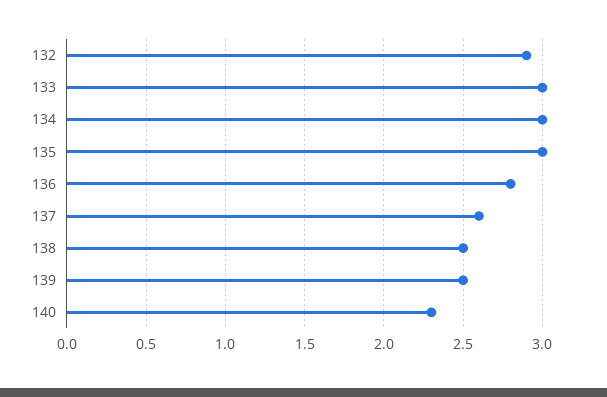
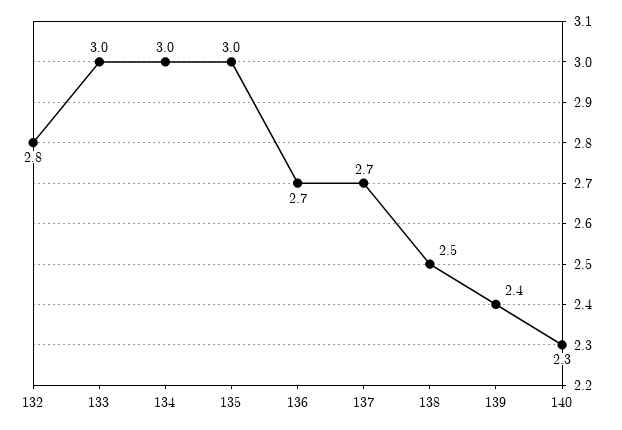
132: 2.9 -> 2.8
136: 2.8 -> 2.7
137: 2.6 -> 2.7
139: 2.5 -> 2.4

